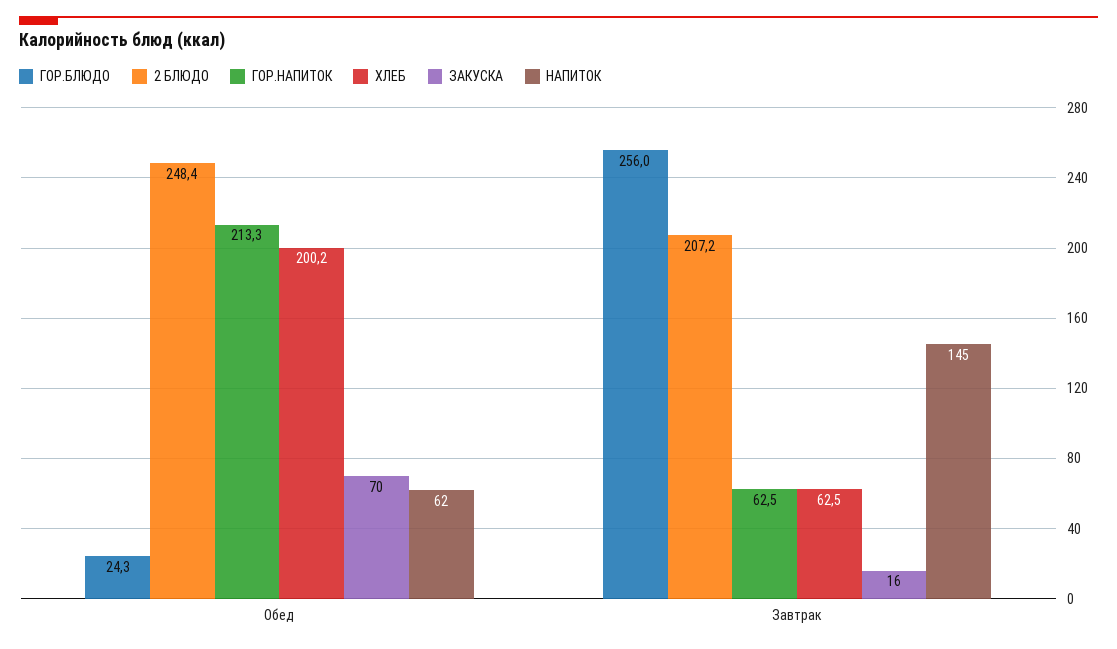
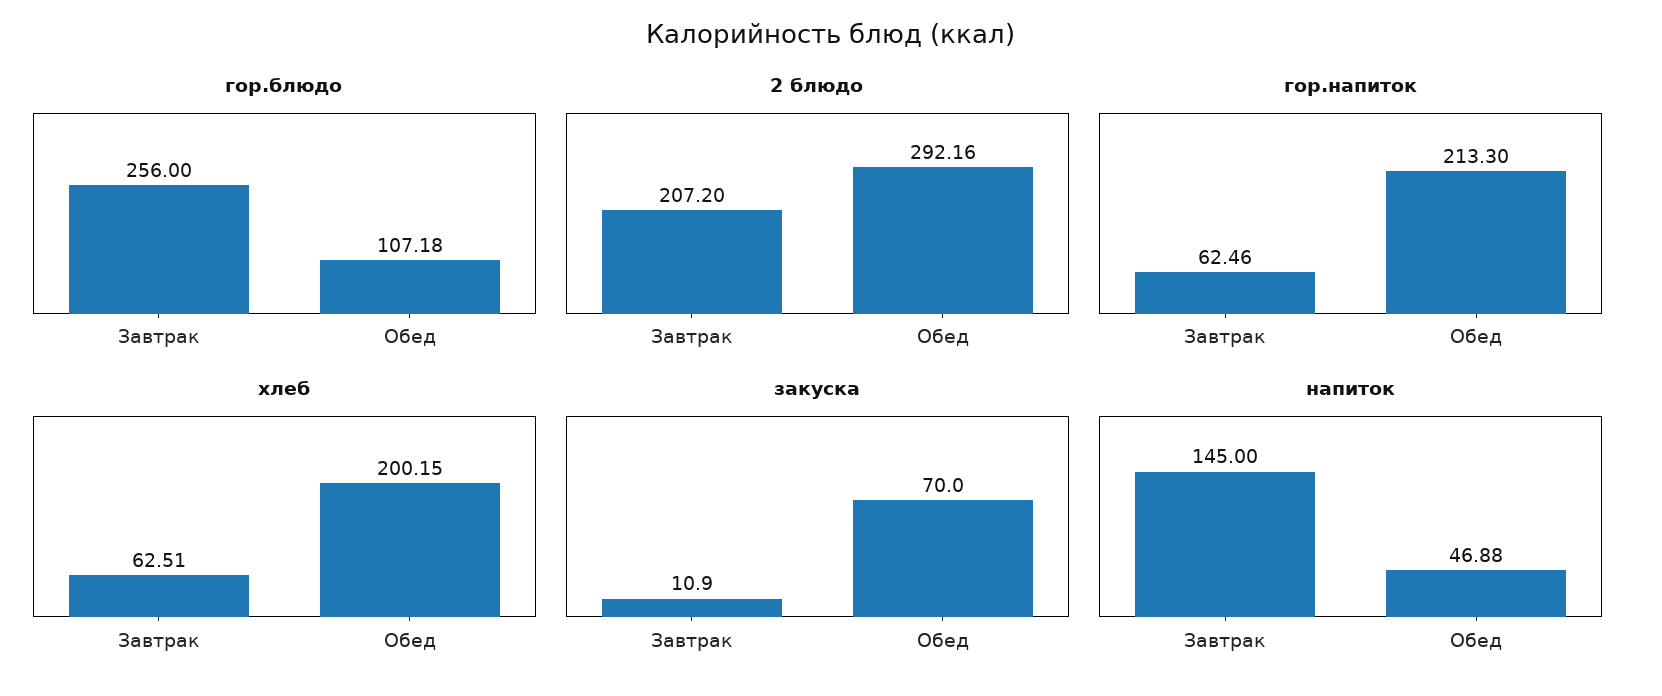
ГОР.БЛЮДО, Обед: 24.3 -> 107.18
2 БЛЮДО, Обед: 248.4 -> 292.16
НАПИТОК, Обед: 62 -> 46.88
ЗАКУСКА, Завтрак: 16 -> 10.9

